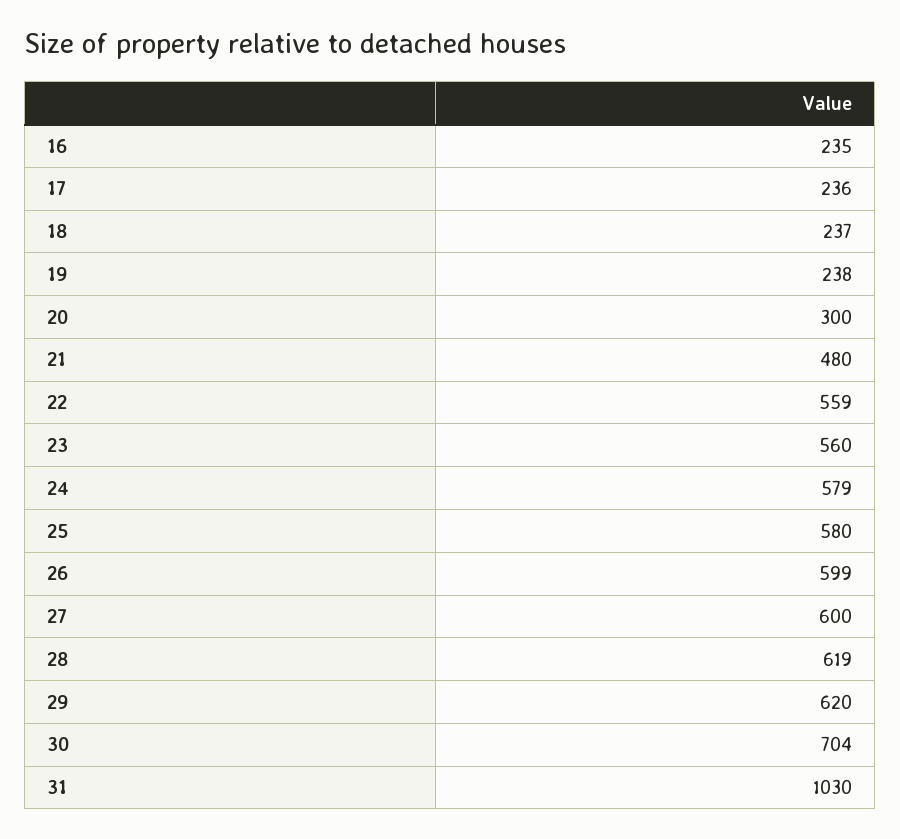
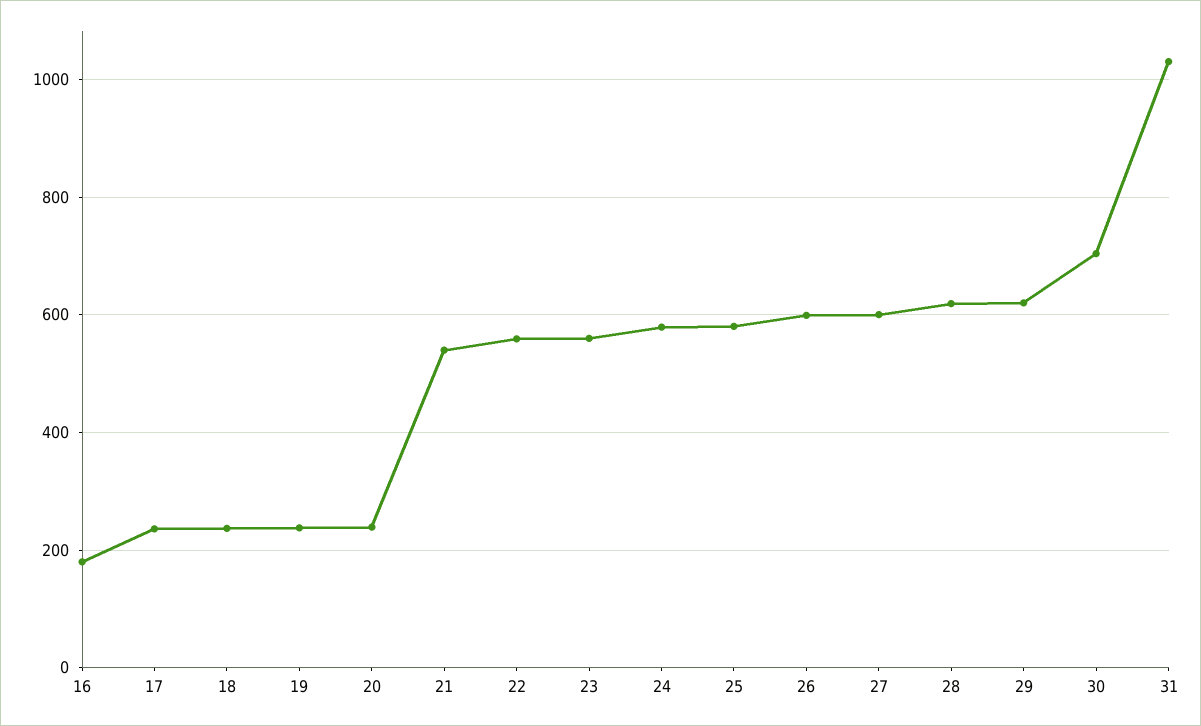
16: 235 -> 180
20: 300 -> 240
21: 480 -> 540

